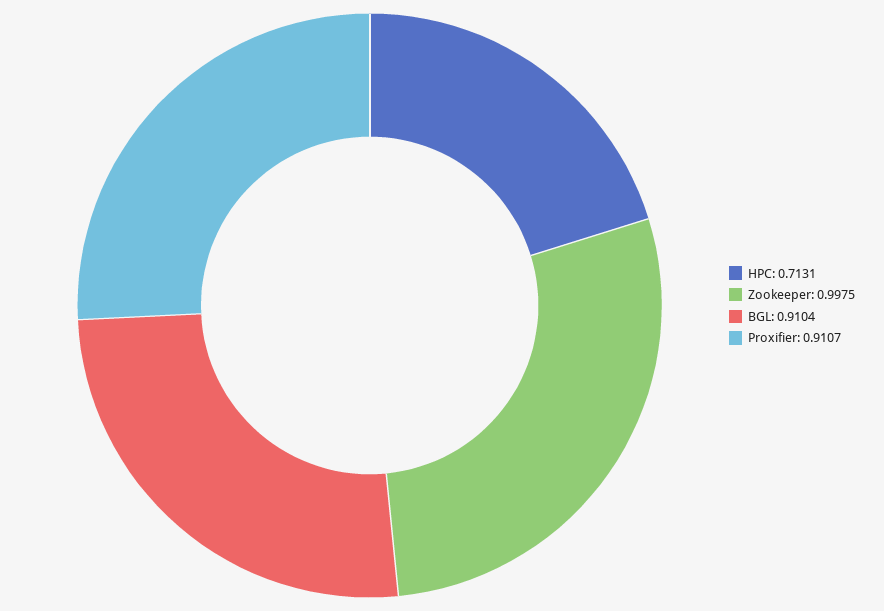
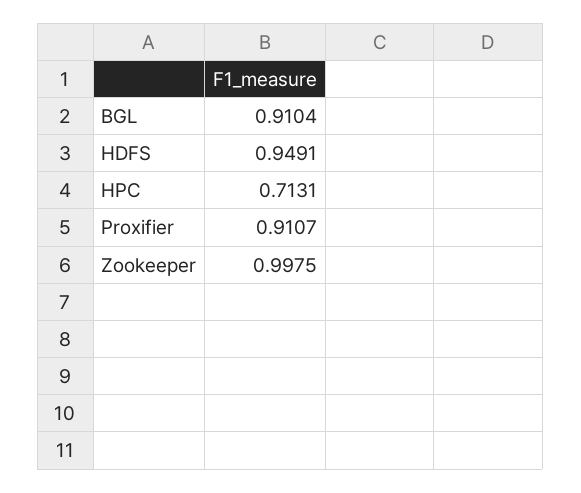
HDFS: none -> 0.9491

